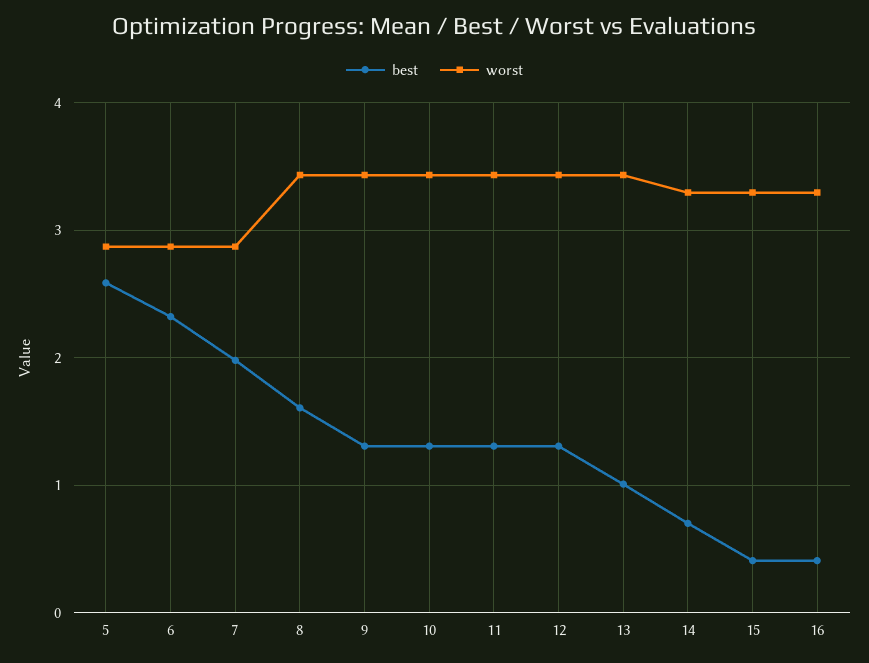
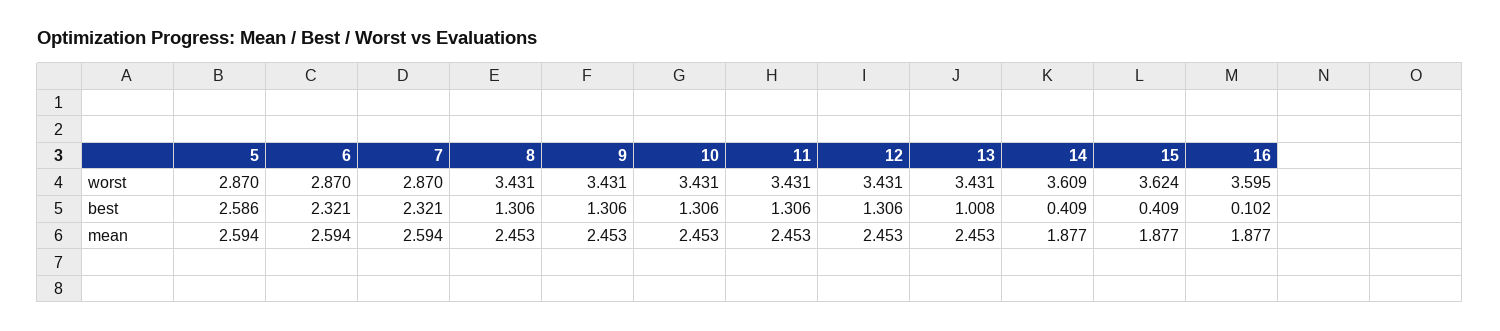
best, 7: 2 -> 2.321
best, 8: 1.6 -> 1.306
best, 14: 0.7 -> 0.409
worst, 14: 3.3 -> 3.609
worst, 15: 3.3 -> 3.624
best, 16: 0.4 -> 0.102
worst, 16: 3.3 -> 3.595
mean, 5: none -> 2.594
mean, 6: none -> 2.594
mean, 7: none -> 2.594
mean, 8: none -> 2.453
mean, 9: none -> 2.453
mean, 10: none -> 2.453
mean, 11: none -> 2.453
mean, 12: none -> 2.453
mean, 13: none -> 2.453
mean, 14: none -> 1.877
mean, 15: none -> 1.877
mean, 16: none -> 1.877

